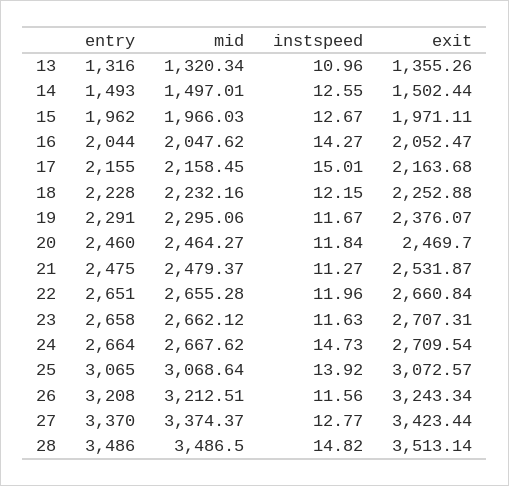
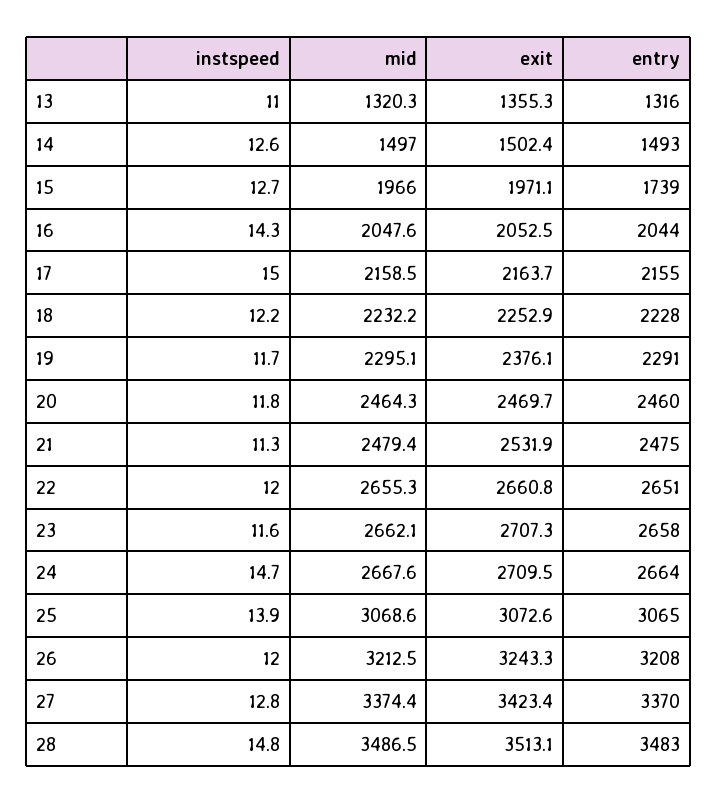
entry, 15: 1962 -> 1739
instspeed, 26: 11.56 -> 12
entry, 28: 3486 -> 3483

